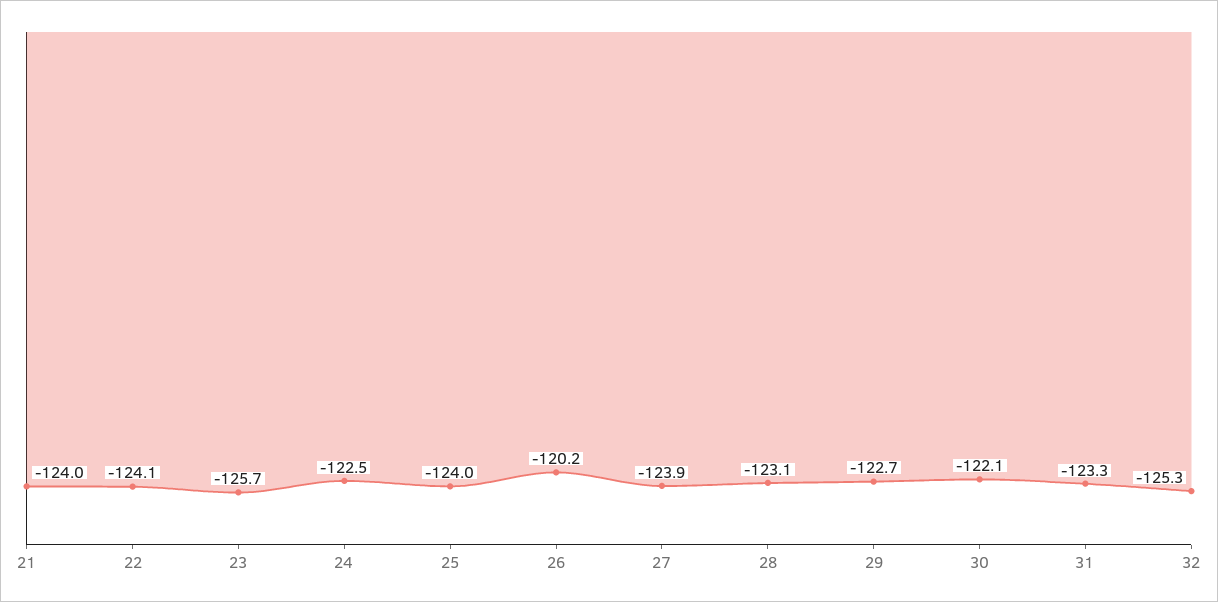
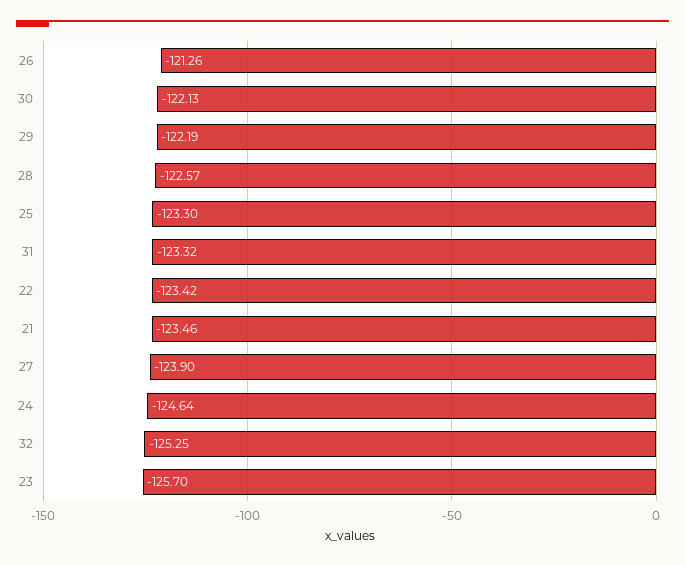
21: -124 -> -123.46
22: -124.1 -> -123.42
24: -122.5 -> -124.64
25: -124 -> -123.3
26: -120.2 -> -121.26
28: -123.1 -> -122.57
29: -122.7 -> -122.19

